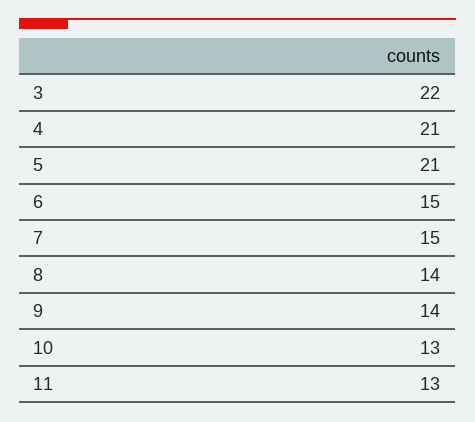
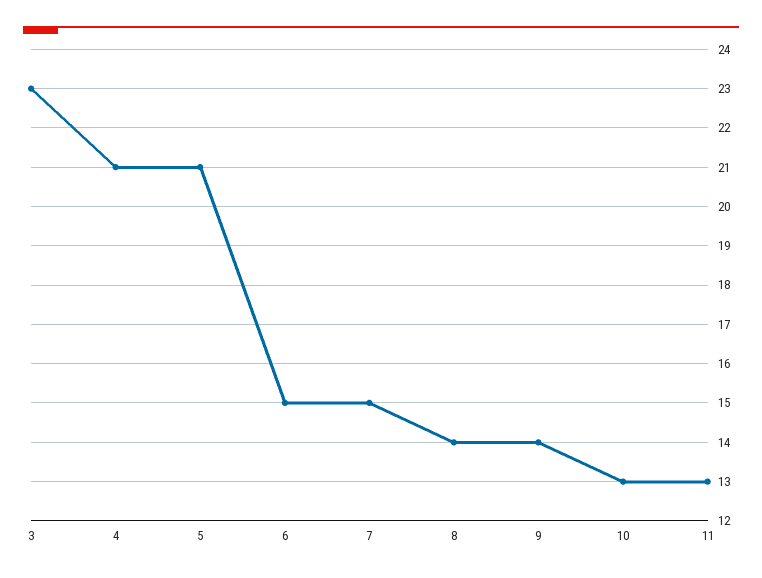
3: 22 -> 23

